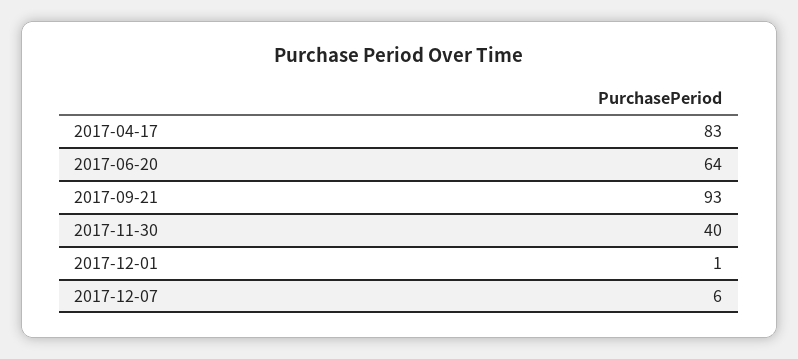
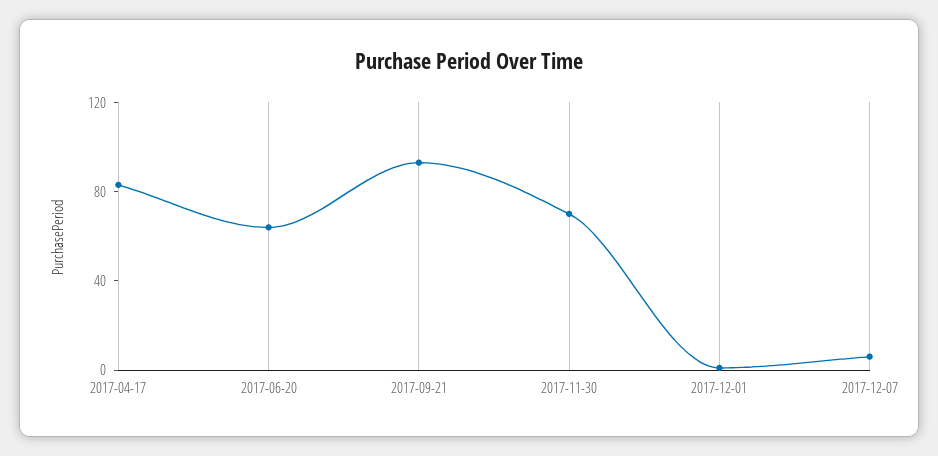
2017-11-30: 40 -> 70

